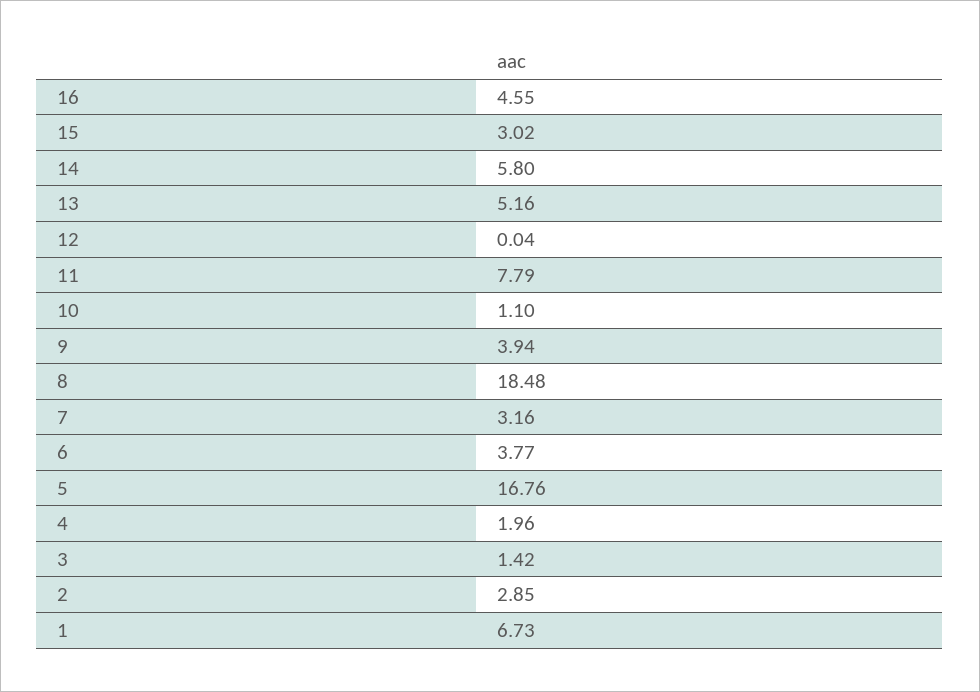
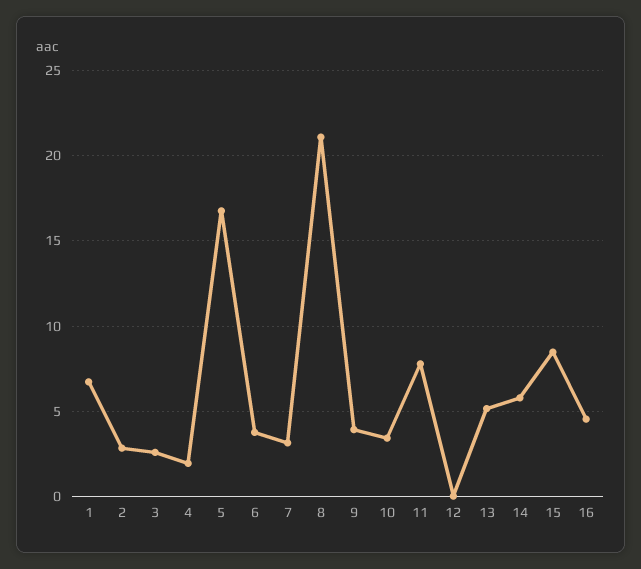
15: 3.02 -> 8.5
10: 1.1 -> 3.5
8: 18.48 -> 21
3: 1.42 -> 2.5

